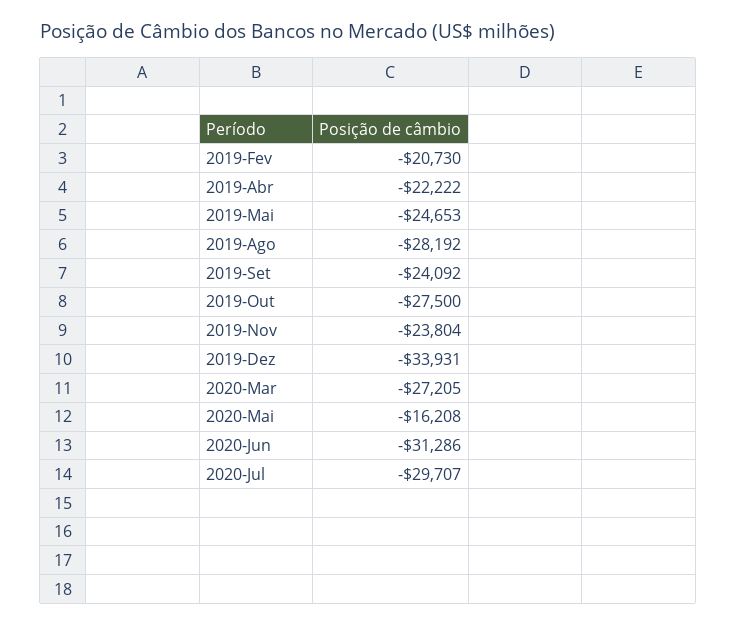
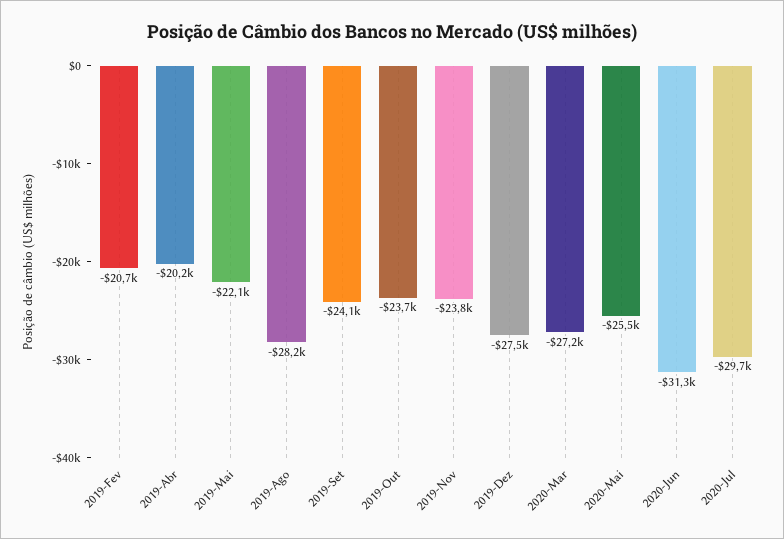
2019-Abr: -22222 -> -20200
2019-Mai: -24653 -> -22100
2019-Out: -27500 -> -23700
2019-Dez: -33931 -> -27500
2020-Mai: -16208 -> -25500

